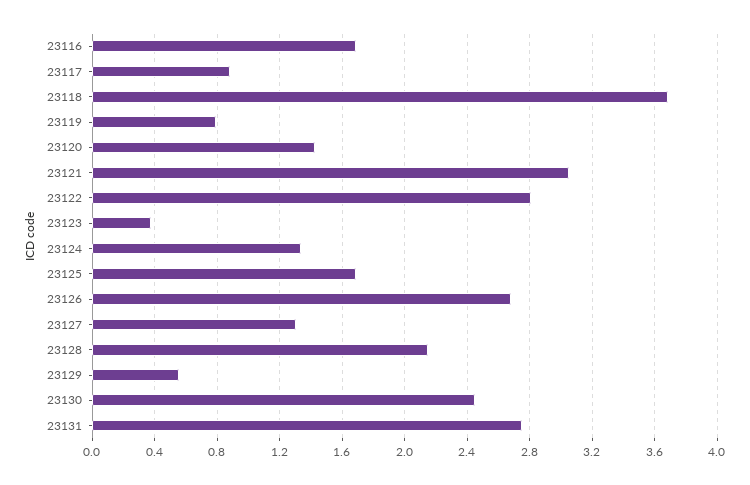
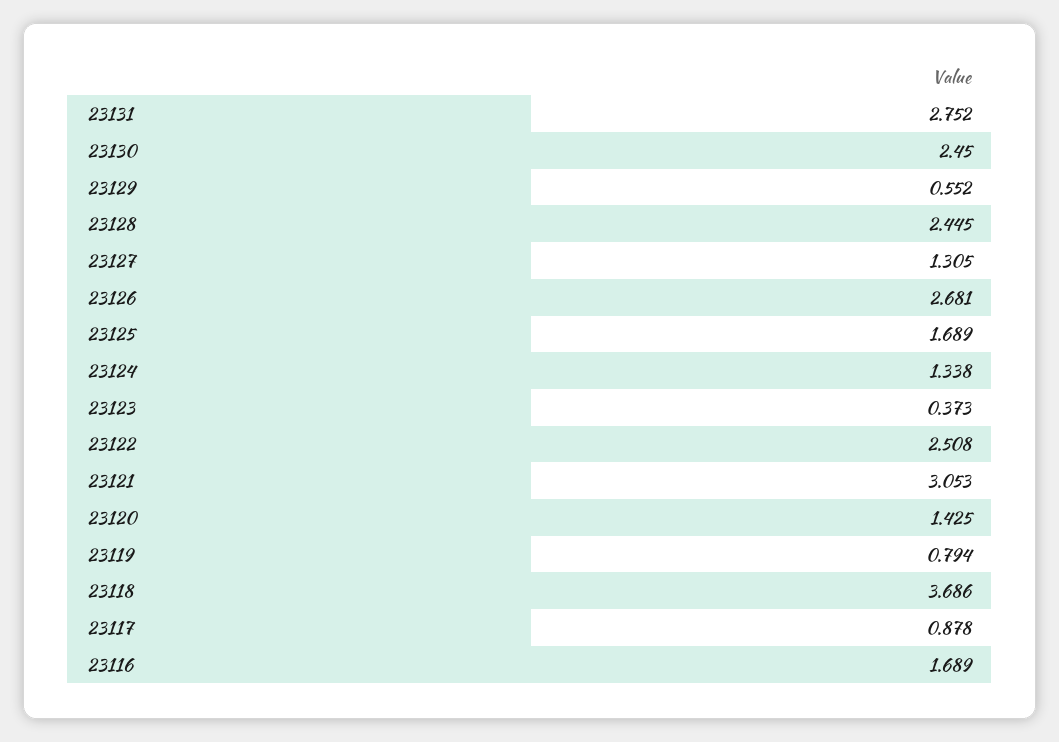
23122: 2.8 -> 2.508
23128: 2.15 -> 2.445

